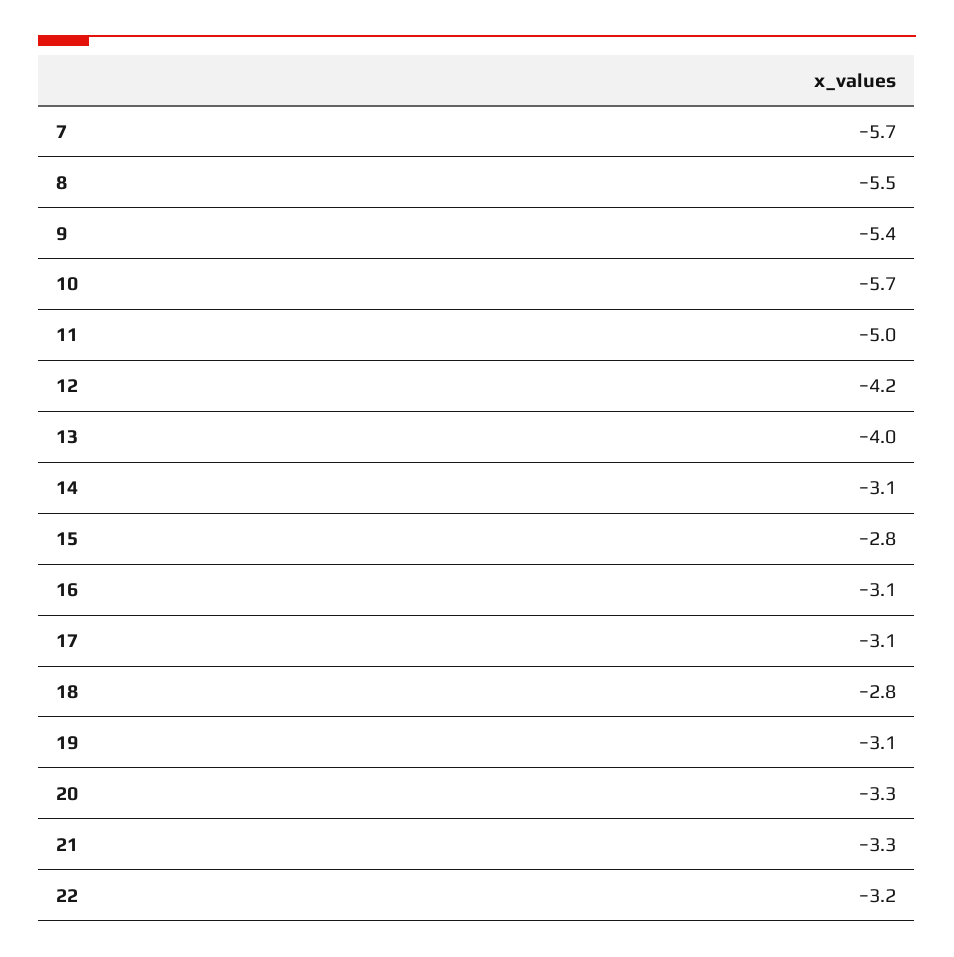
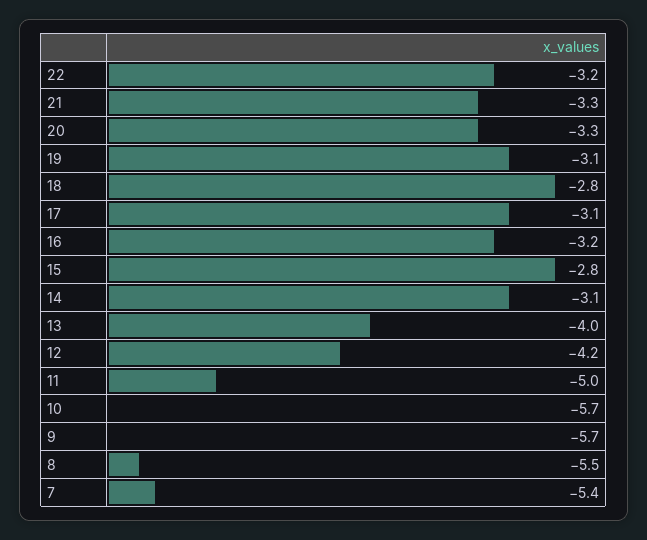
7: -5.7 -> -5.4
9: -5.4 -> -5.7
16: -3.1 -> -3.2

